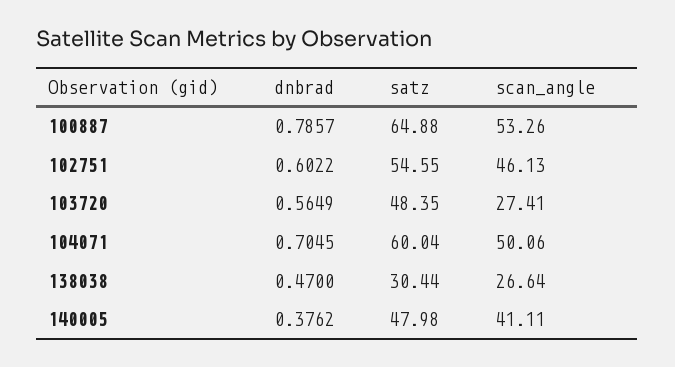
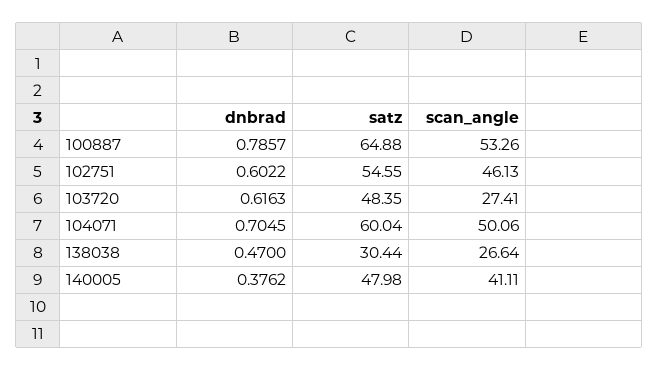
dnbrad, 103720: 0.5649 -> 0.6163

